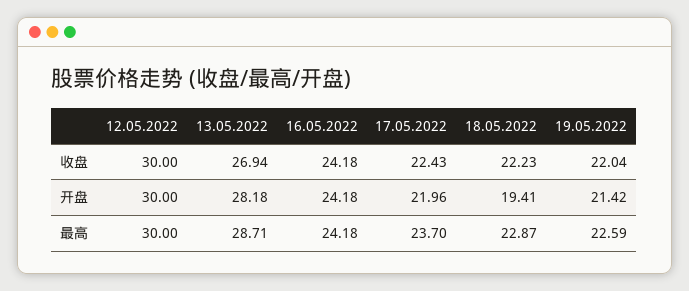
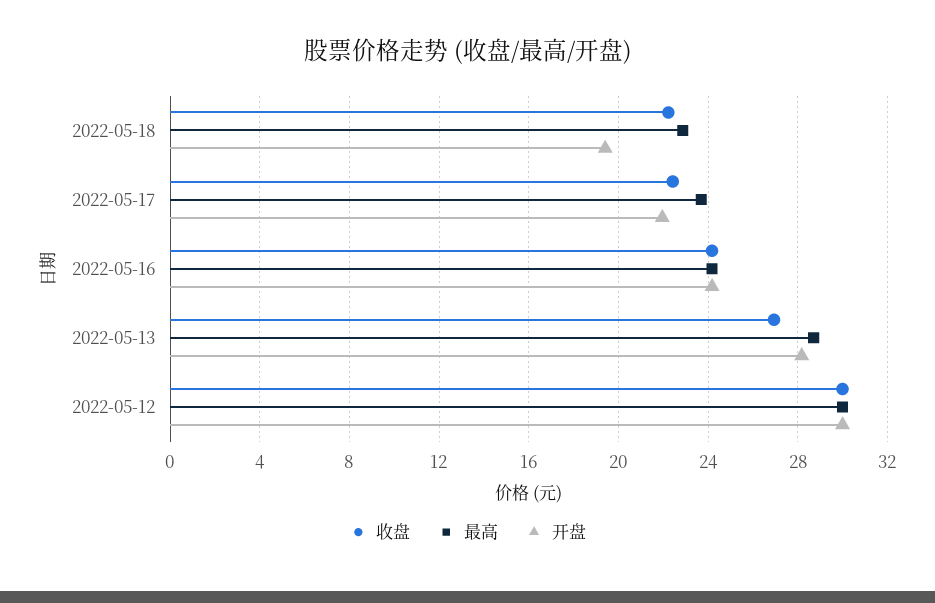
收盘, 19.05.2022: 22.04 -> none
开盘, 19.05.2022: 21.42 -> none
最高, 19.05.2022: 22.59 -> none

